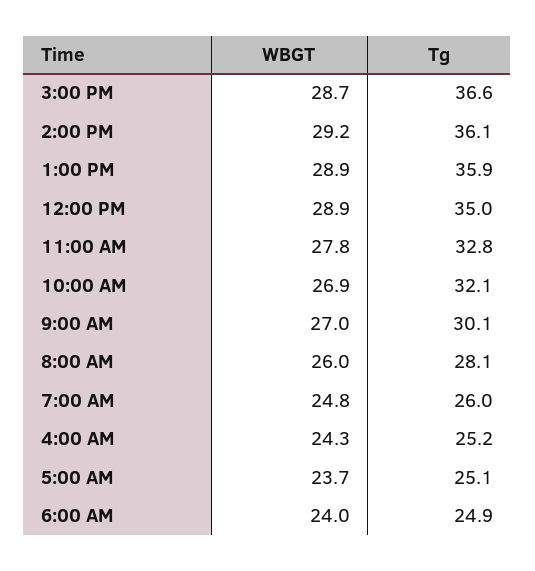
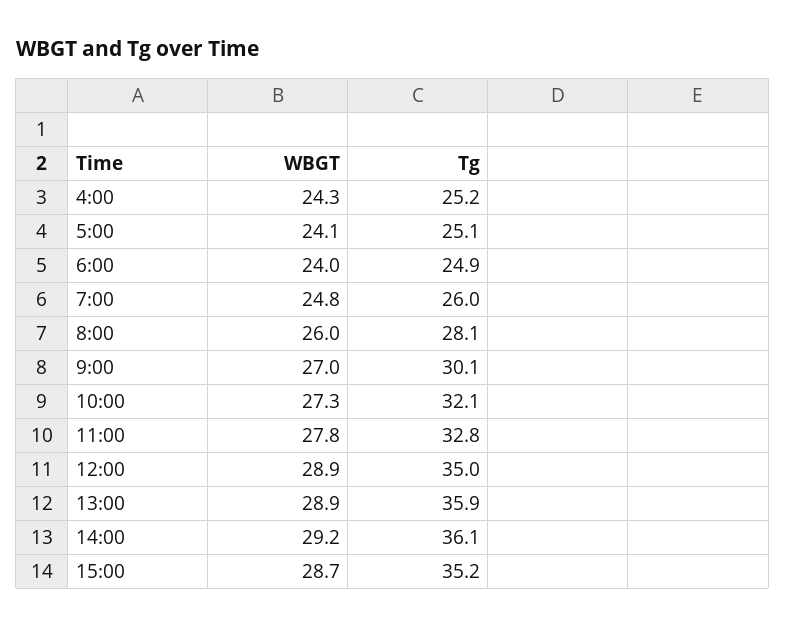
Tg, 3:00 PM: 36.6 -> 35.2
WBGT, 10:00 AM: 26.9 -> 27.3
WBGT, 5:00 AM: 23.7 -> 24.1

